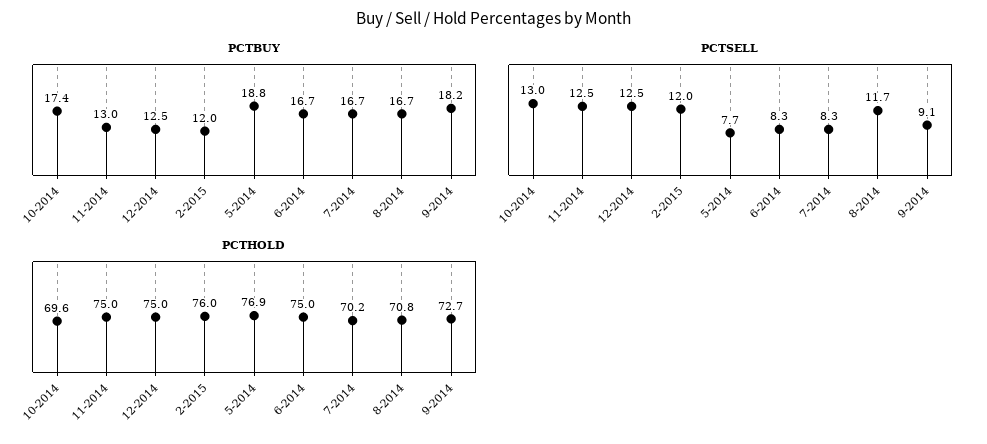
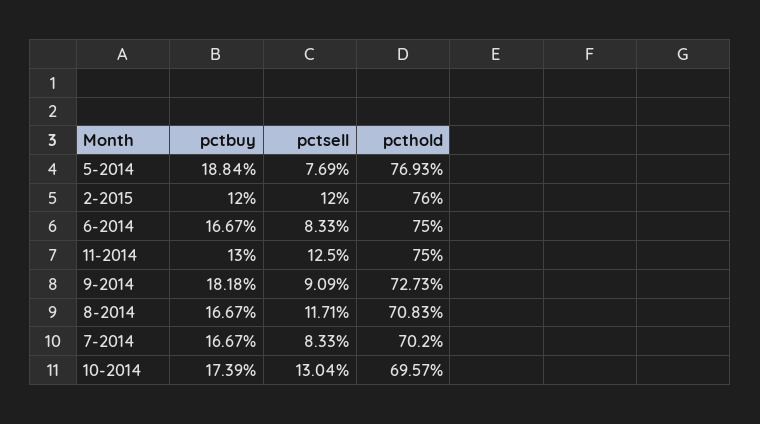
PCTBUY, 12-2014: 12.5 -> none
PCTSELL, 12-2014: 12.5 -> none
PCTHOLD, 12-2014: 75 -> none

